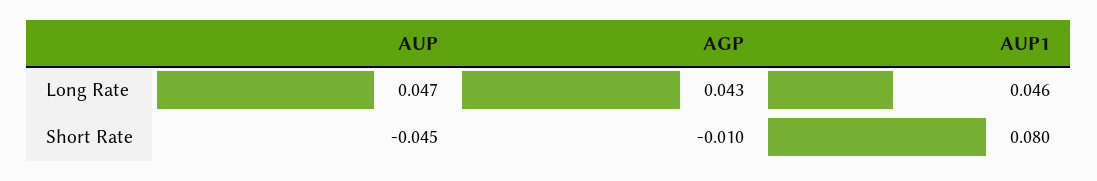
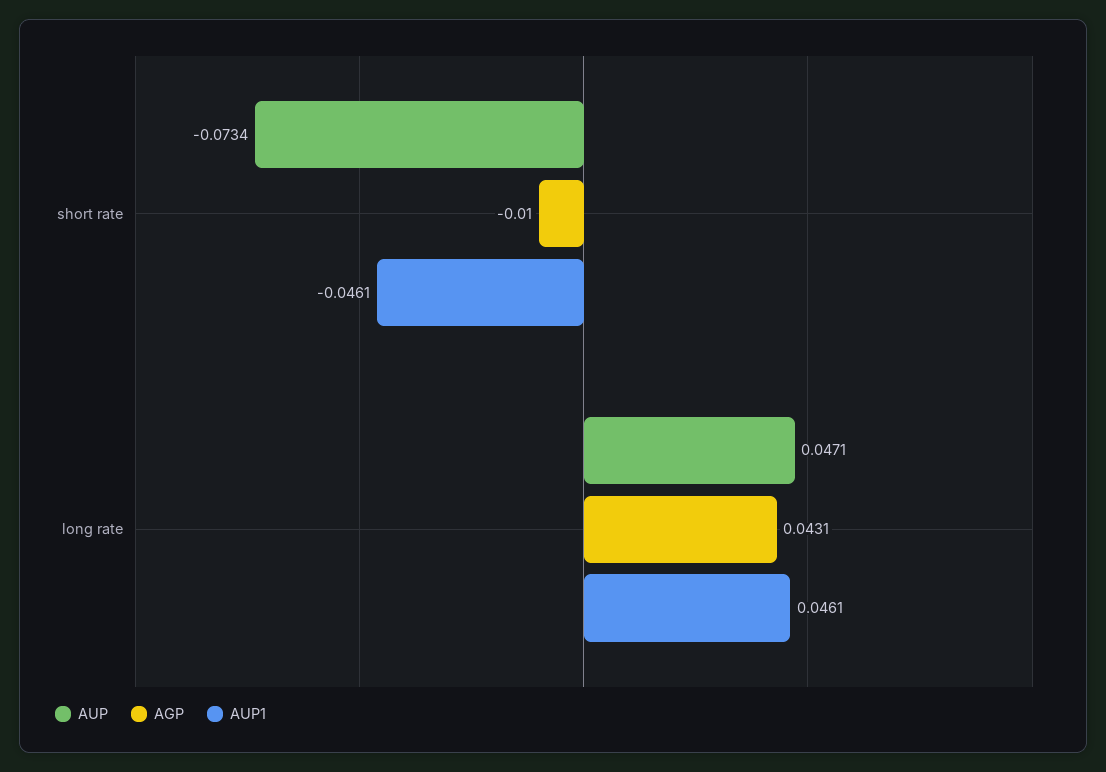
AUP, Short Rate: -0.045 -> -0.0734
AUP1, Short Rate: 0.08 -> -0.0461

